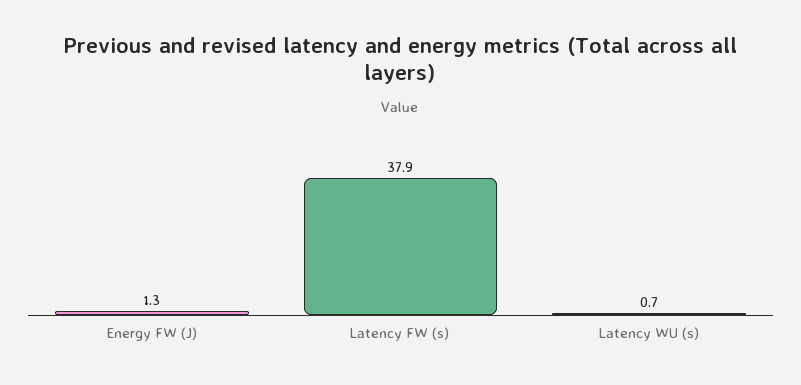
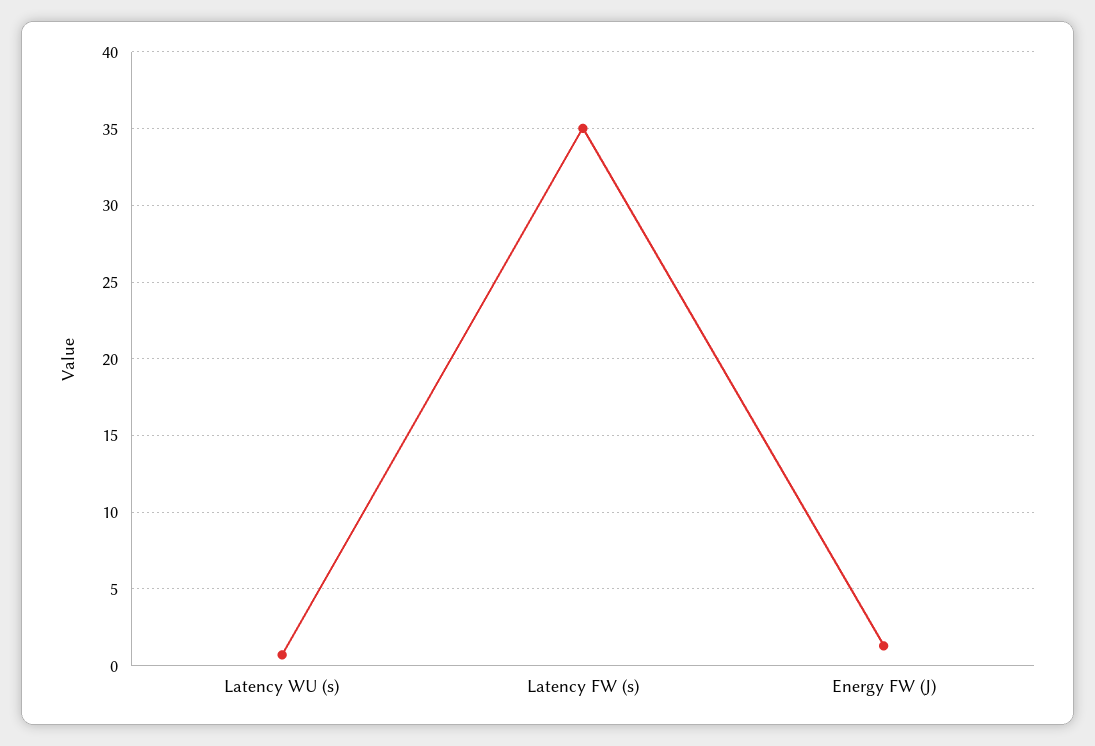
Latency FW (s): 37.9 -> 35

